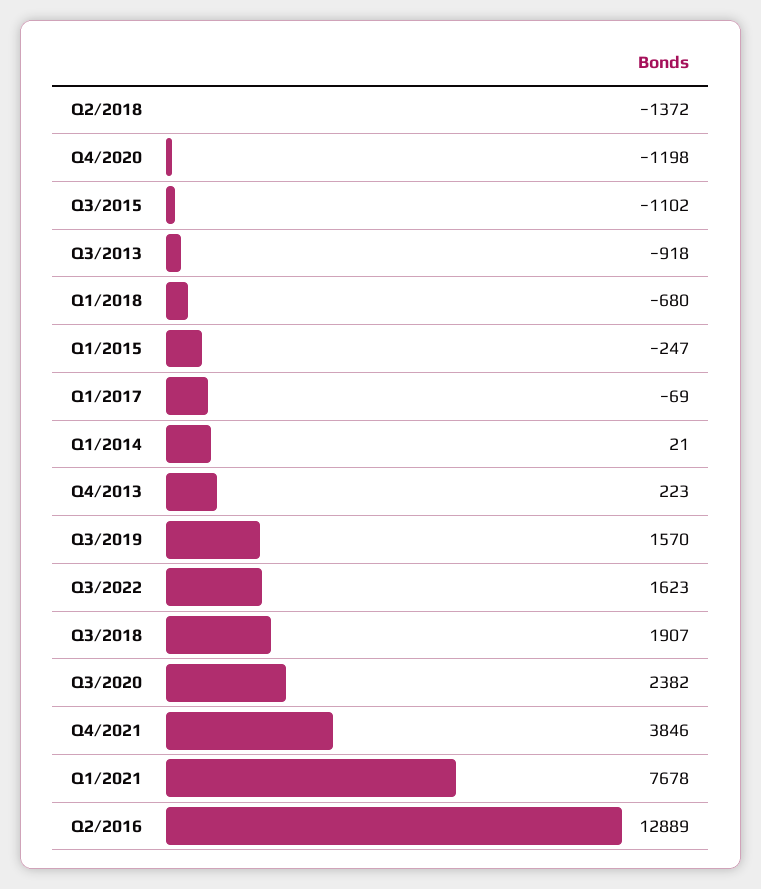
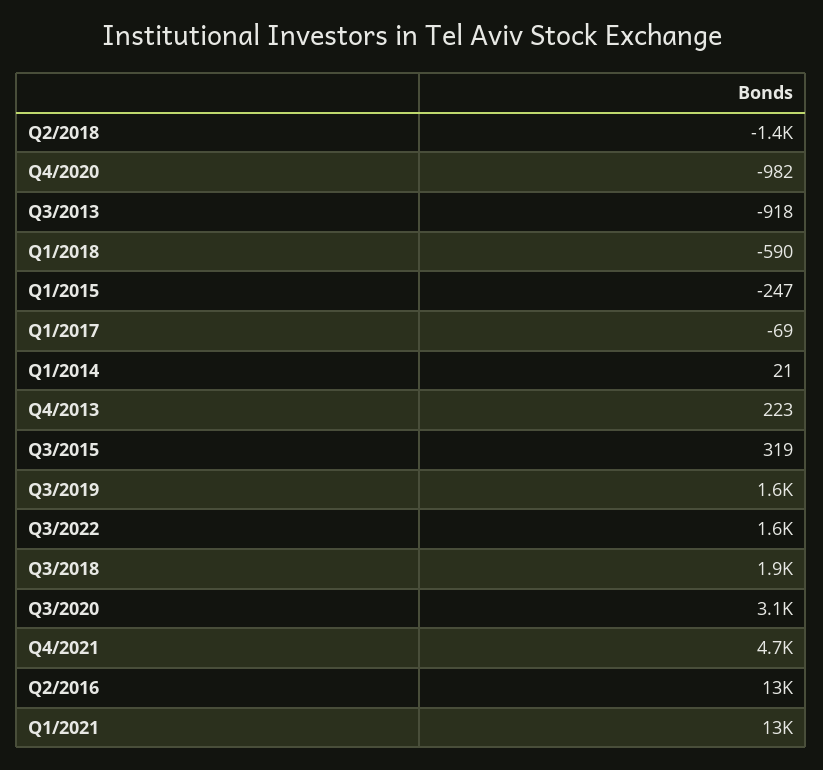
Q4/2020: -1198 -> -982
Q3/2015: -1102 -> 319
Q1/2018: -680 -> -590
Q3/2020: 2382 -> 3100
Q4/2021: 3846 -> 4700
Q1/2021: 7678 -> 13000

